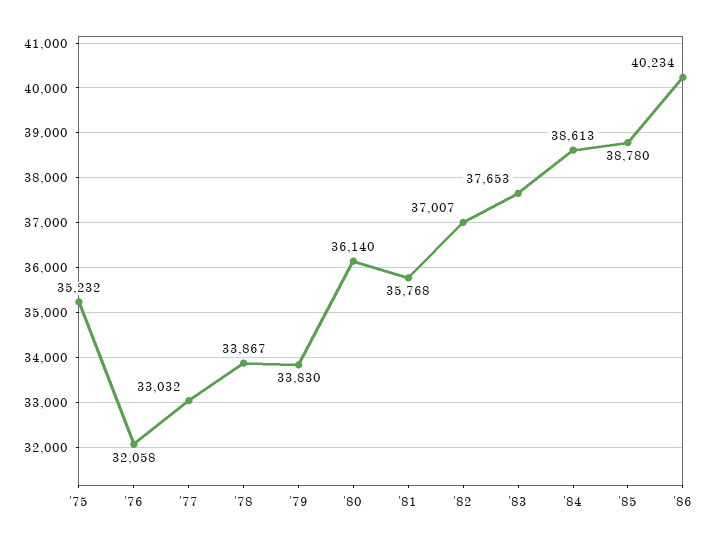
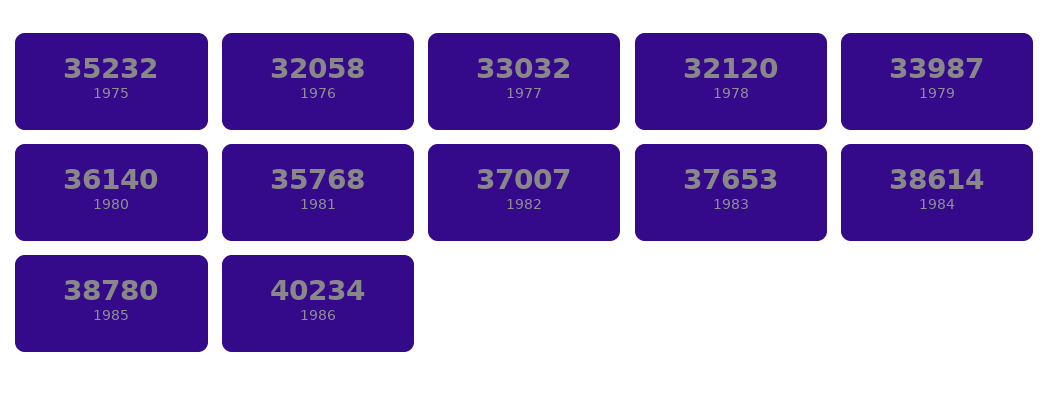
'78: 33867 -> 32120
'79: 33830 -> 33987
'84: 38613 -> 38614

